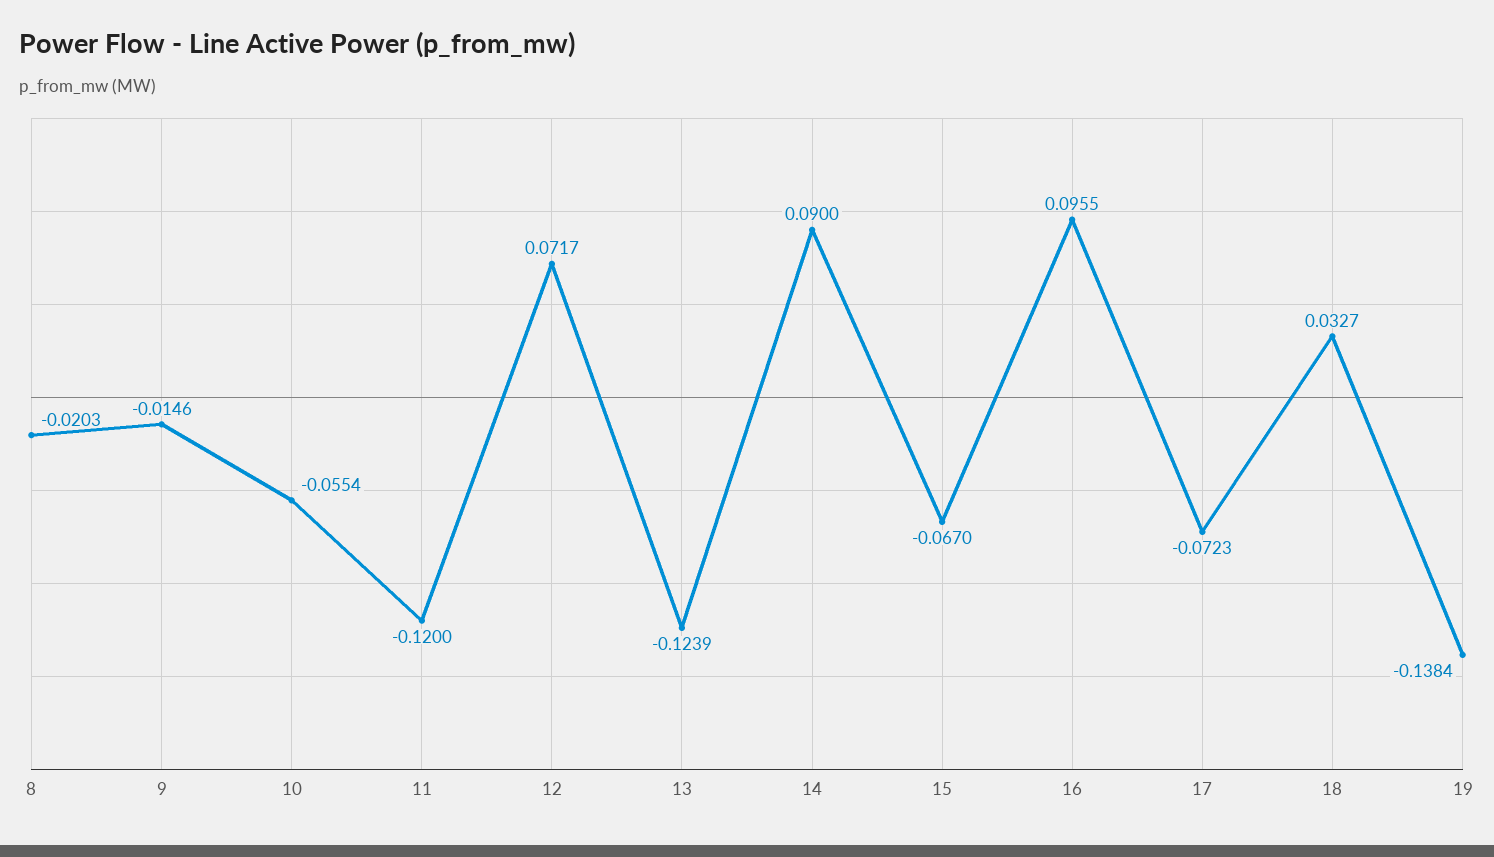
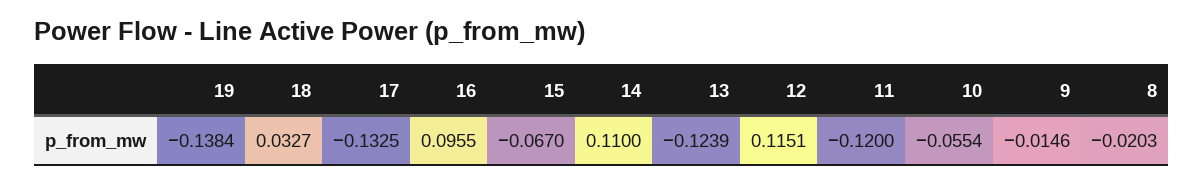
12: 0.0717 -> 0.1151
14: 0.09 -> 0.11
17: -0.0723 -> -0.1325

